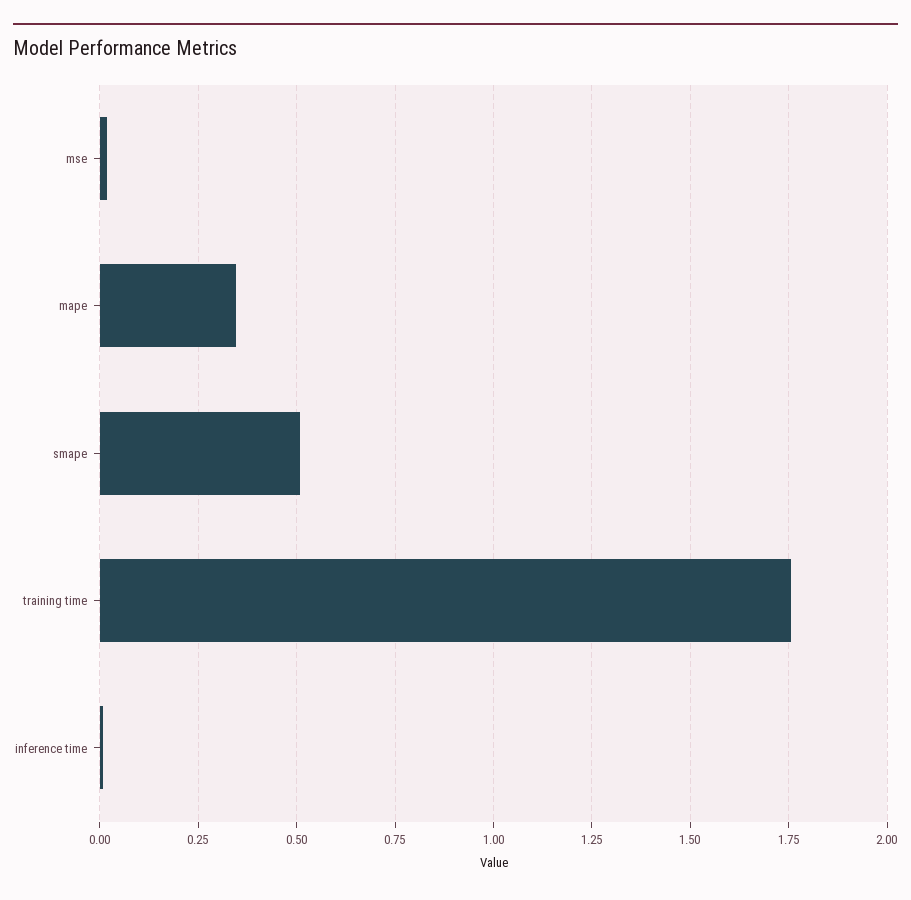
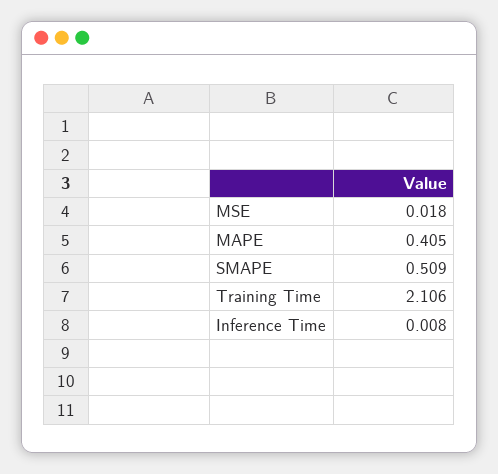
mape: 0.35 -> 0.405
training time: 1.75 -> 2.106

